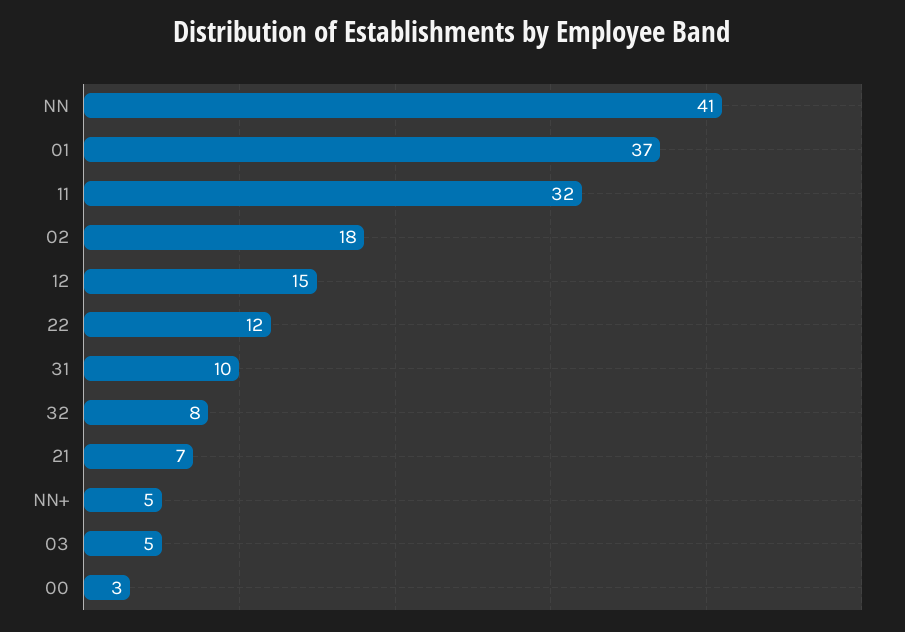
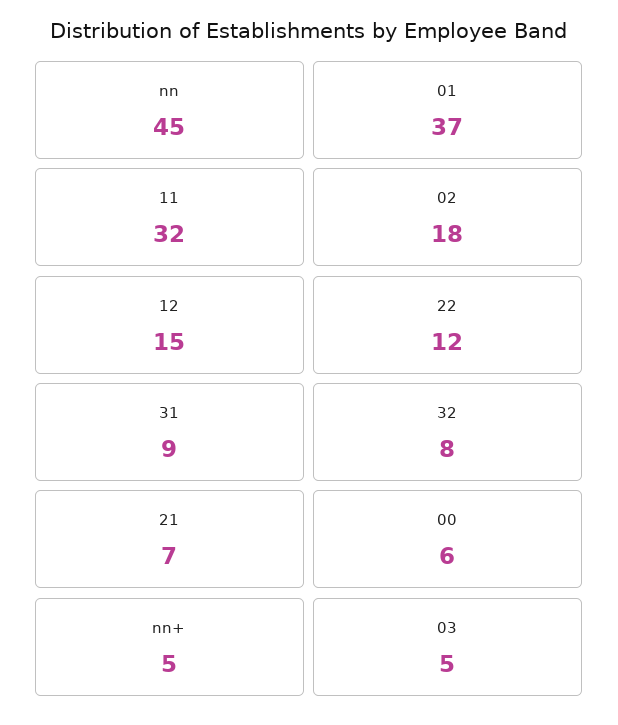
NN: 41 -> 45
31: 10 -> 9
00: 3 -> 6

